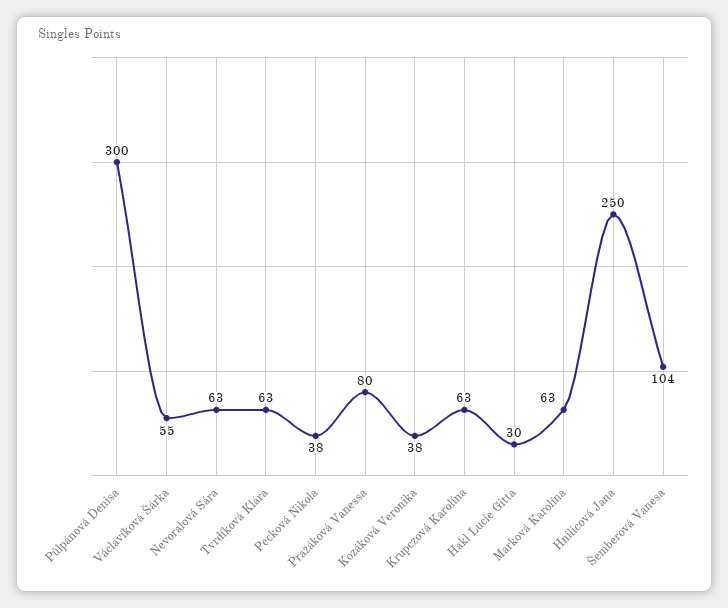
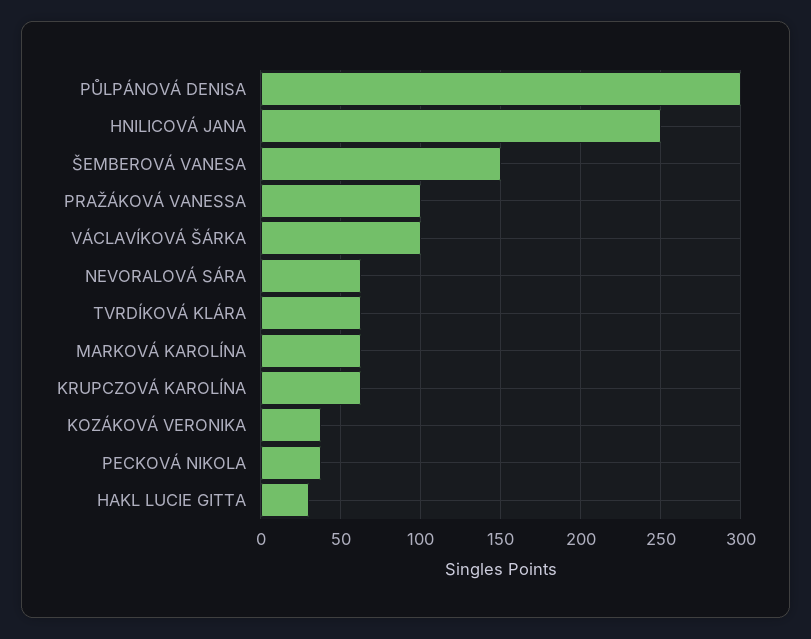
Václavíková Šárka: 55 -> 100
Pražáková Vanessa: 80 -> 100
Šemberová Vanesa: 104 -> 150

